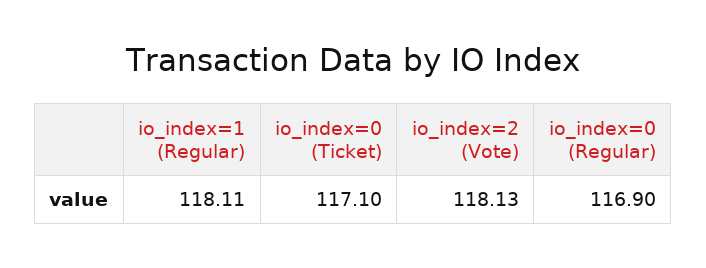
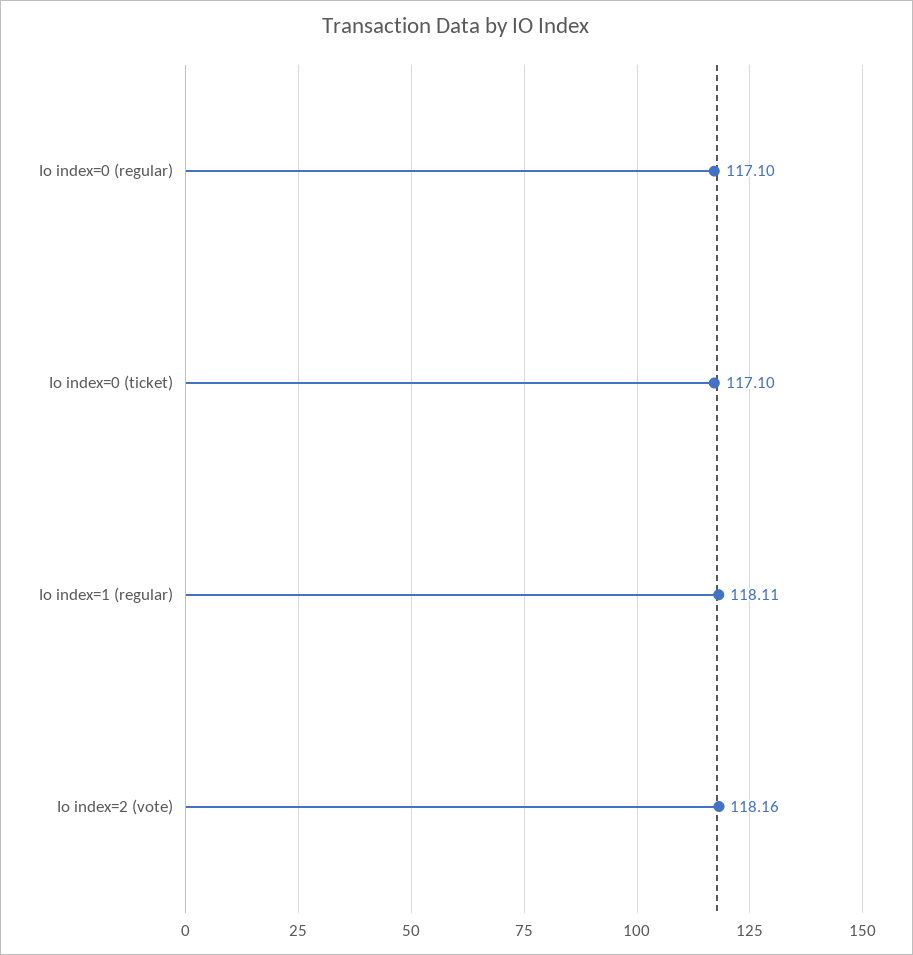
io_index=2 (Vote): 118.13 -> 118.16
io_index=0 (Regular): 116.9 -> 117.1

